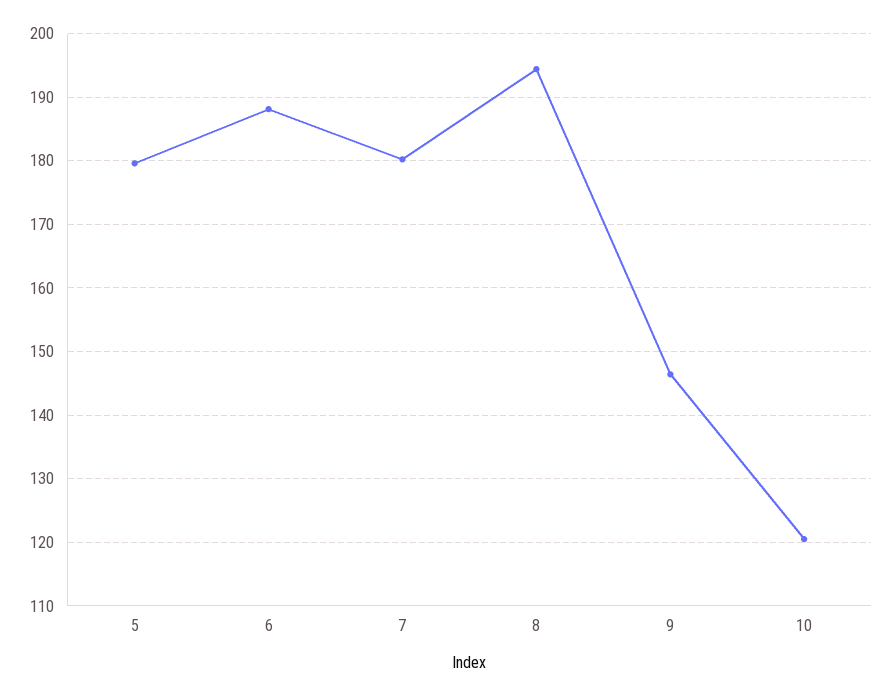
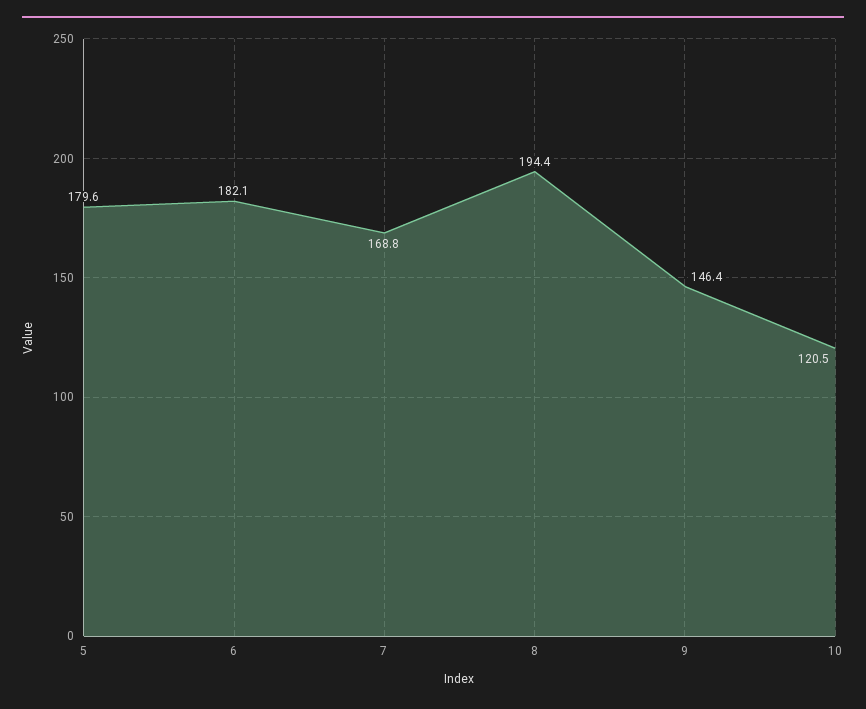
6: 188 -> 182.1
7: 180 -> 168.8

